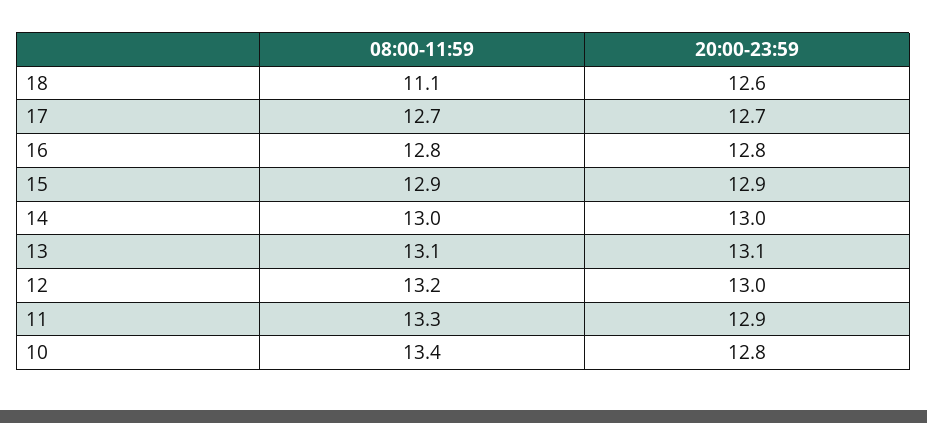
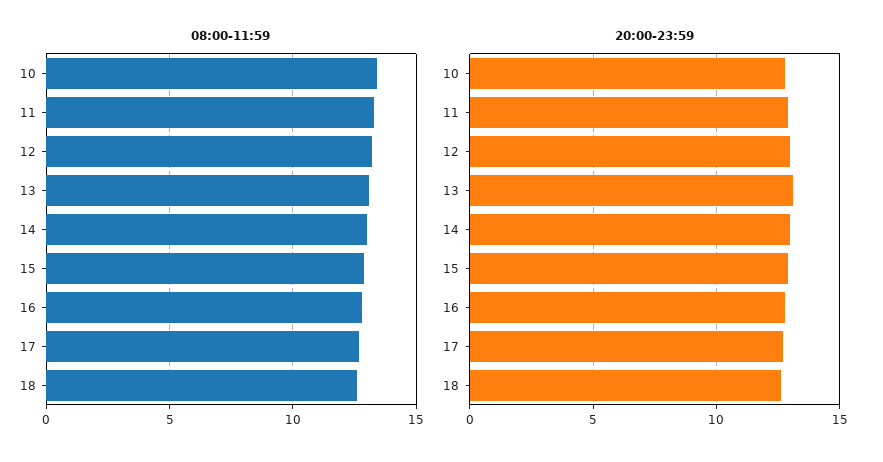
08:00-11:59, 18: 11.1 -> 12.5

